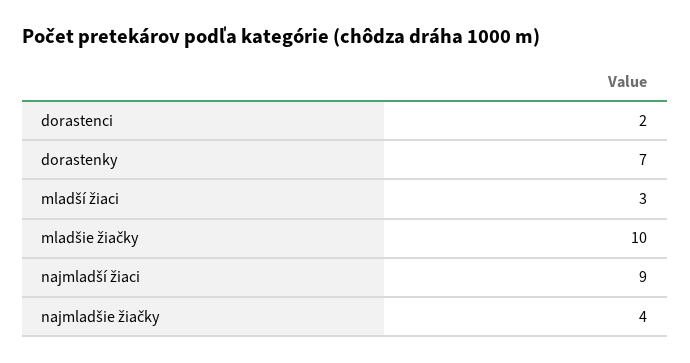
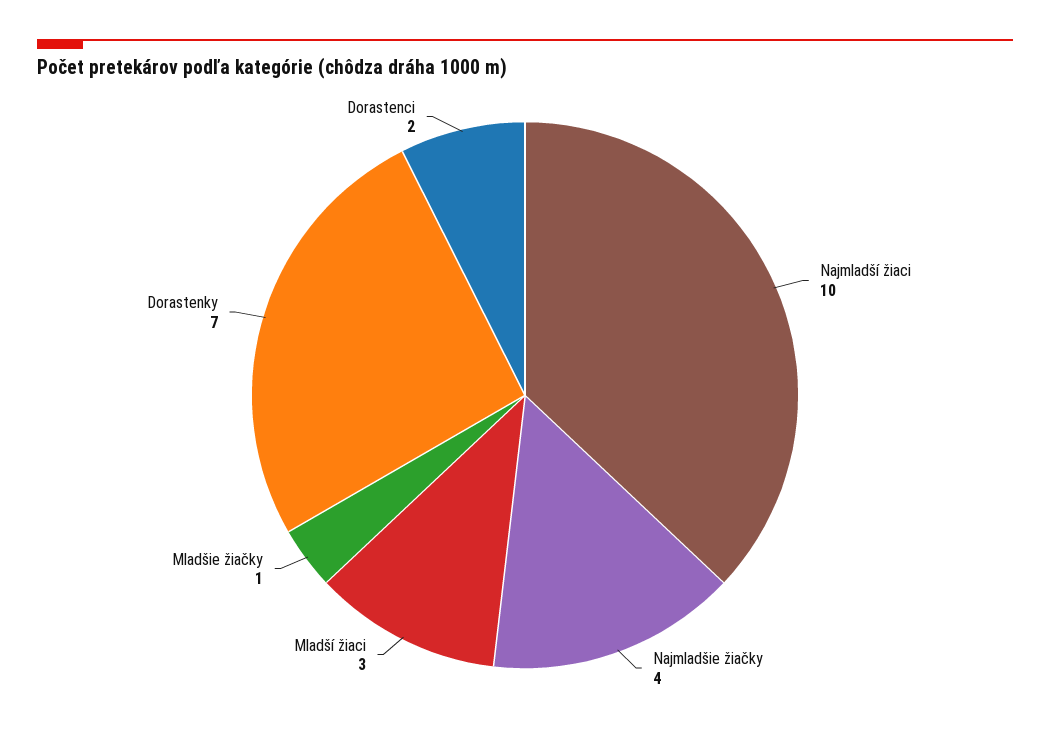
mladšie žiačky: 10 -> 1
najmladší žiaci: 9 -> 10

